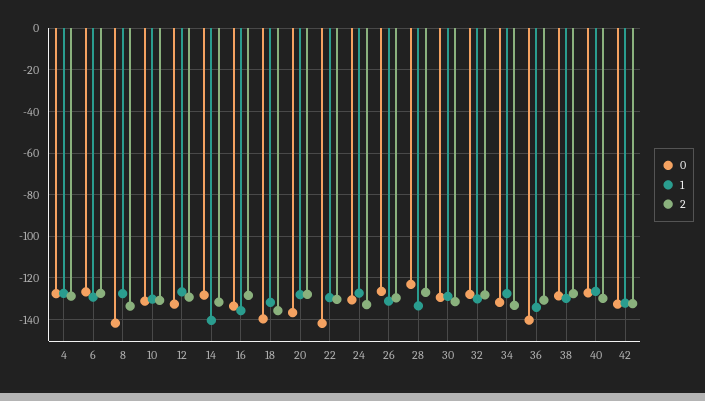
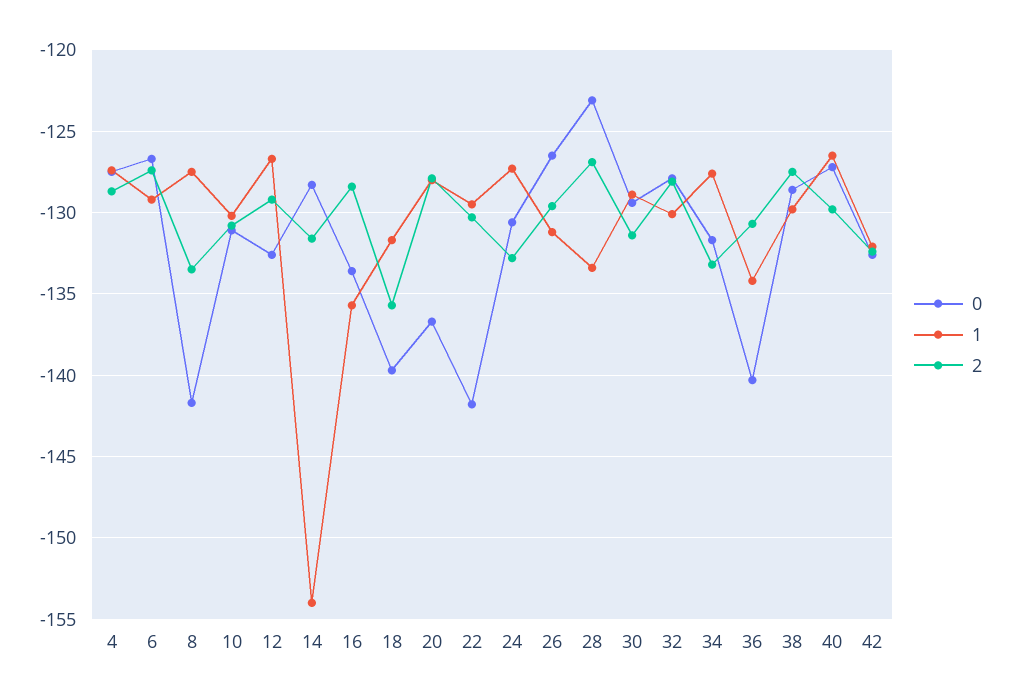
1, 14: -140 -> -154

